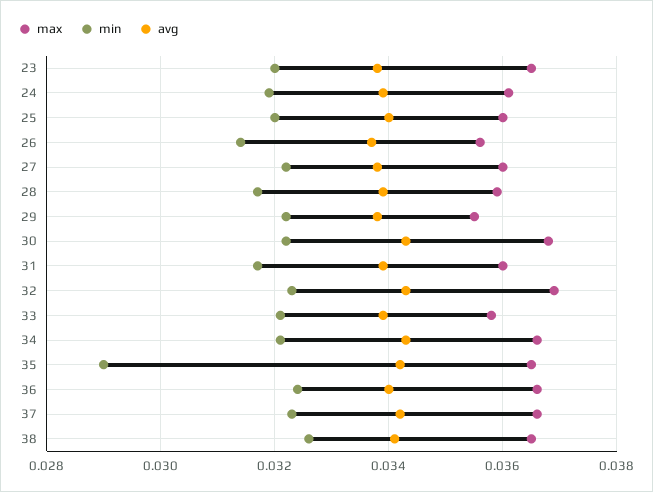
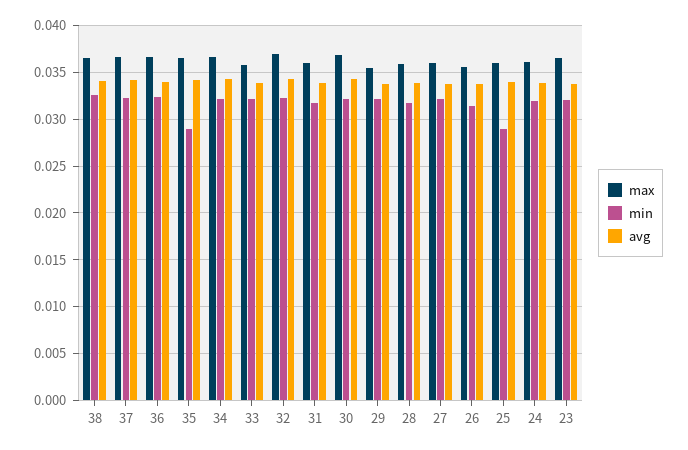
min, 25: 0.032 -> 0.029

